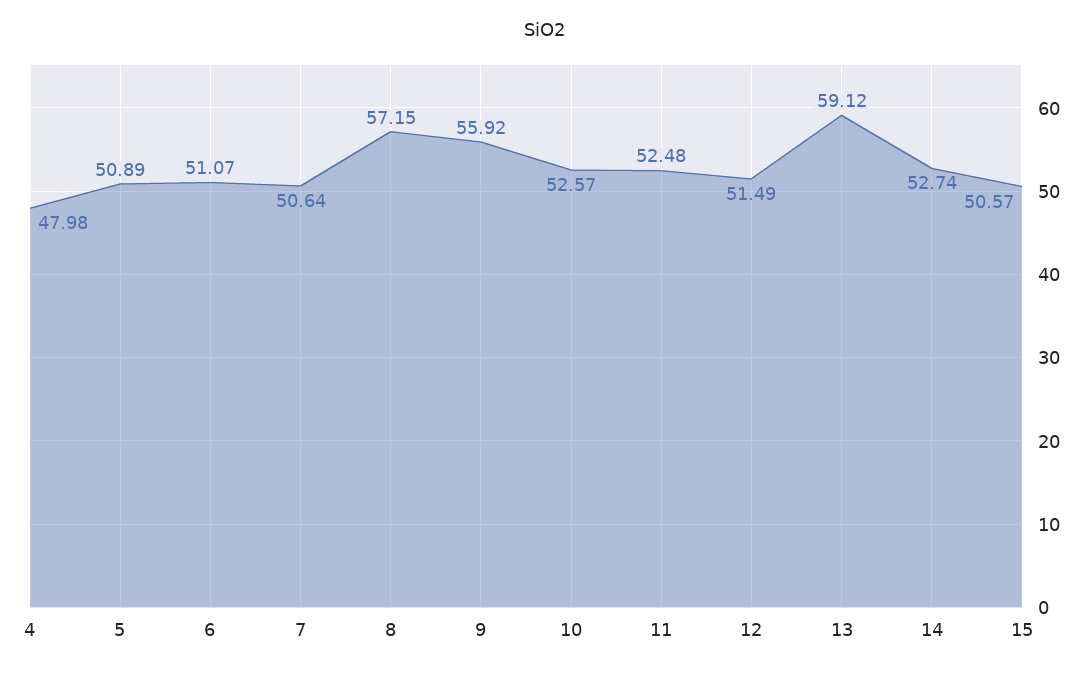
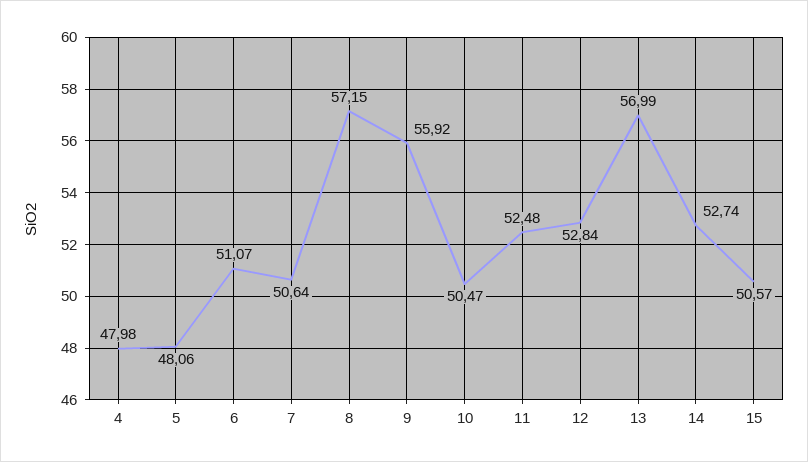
5: 50.89 -> 48.06
10: 52.57 -> 50.47
12: 51.49 -> 52.84
13: 59.12 -> 56.99

